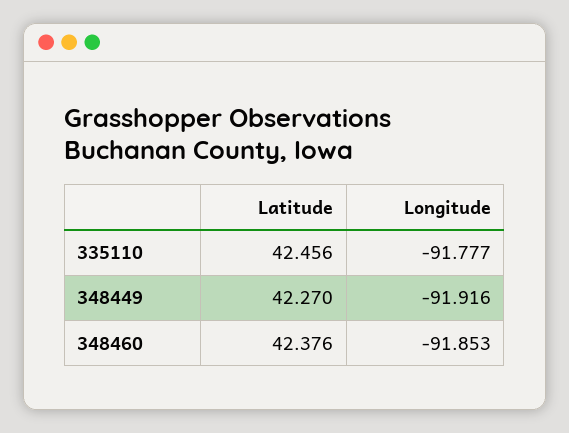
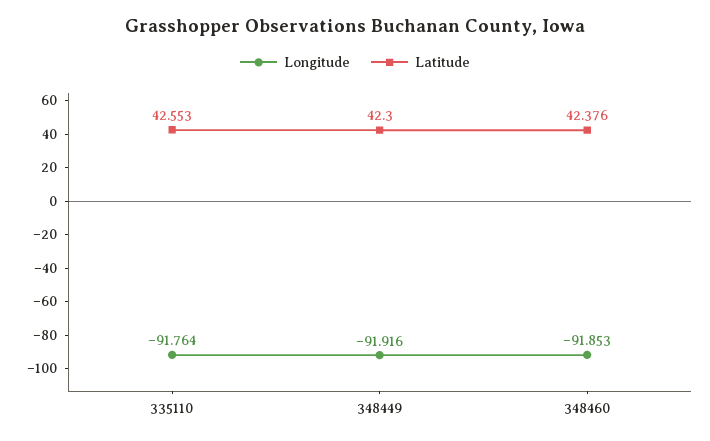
Latitude, 335110: 42.456 -> 42.553
Longitude, 335110: -91.777 -> -91.764
Latitude, 348449: 42.27 -> 42.3

